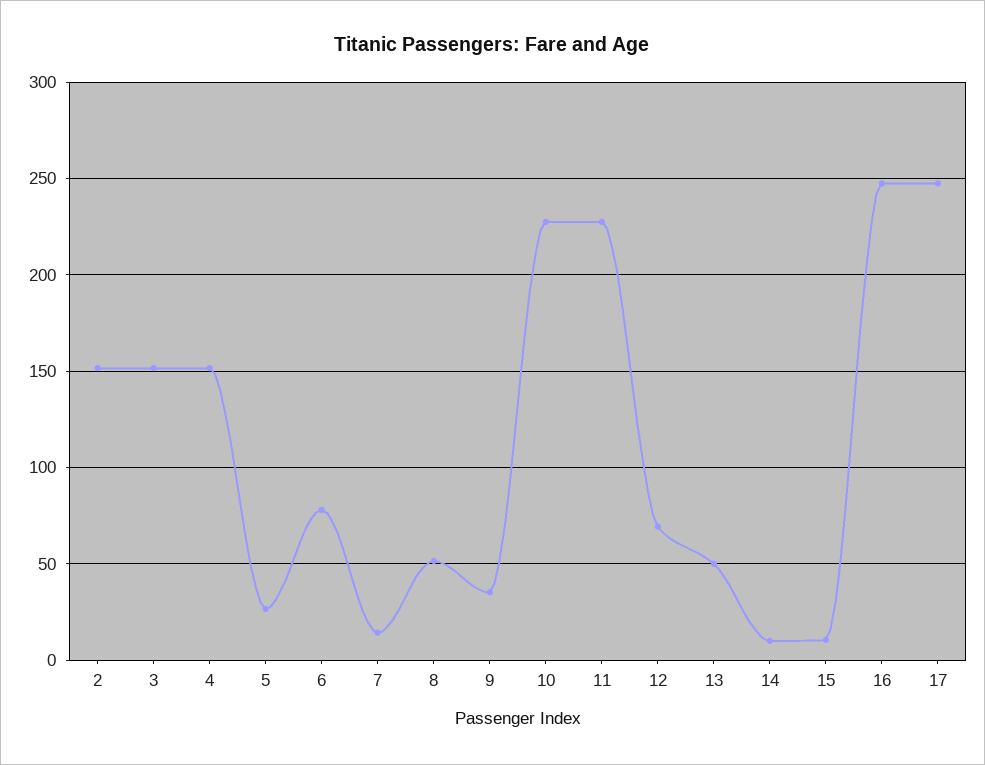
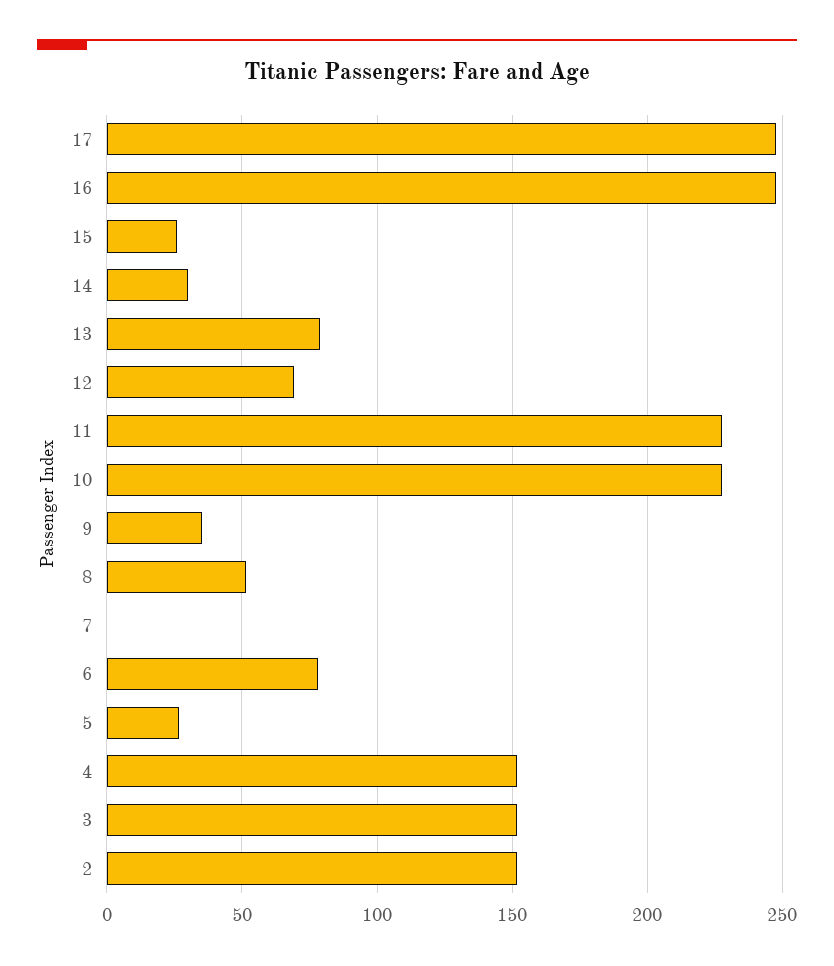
7: 15 -> 0
13: 50 -> 80
14: 10 -> 30
15: 10 -> 25

